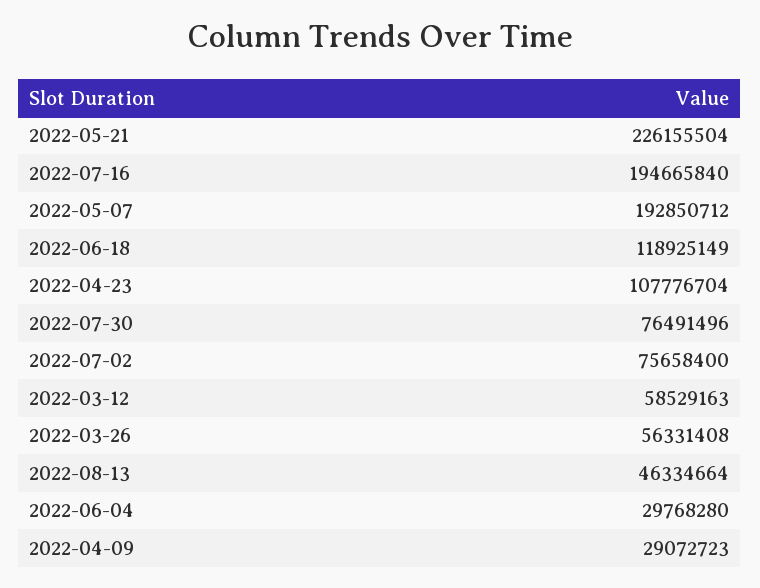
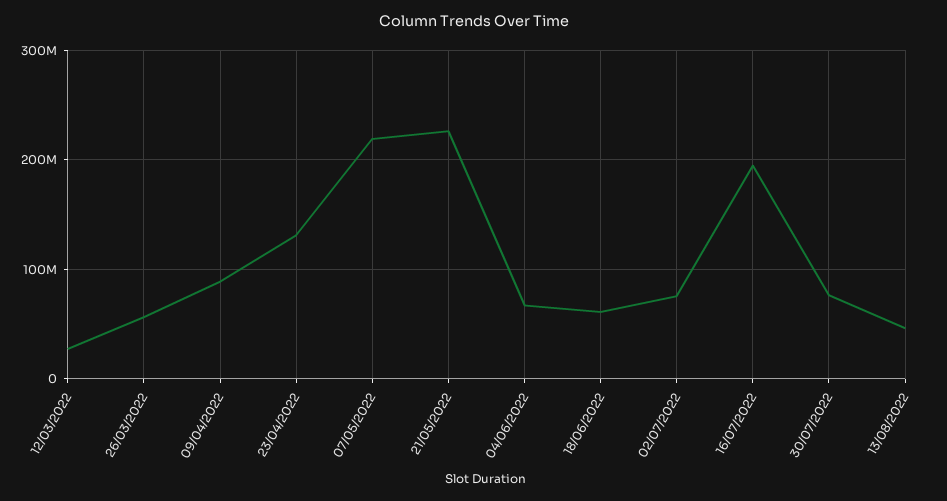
2022-05-07: 192850712 -> 220000000
2022-06-18: 118925149 -> 60000000
2022-04-23: 107776704 -> 130000000
2022-03-12: 58529163 -> 30000000
2022-06-04: 29768280 -> 70000000
2022-04-09: 29072723 -> 90000000

